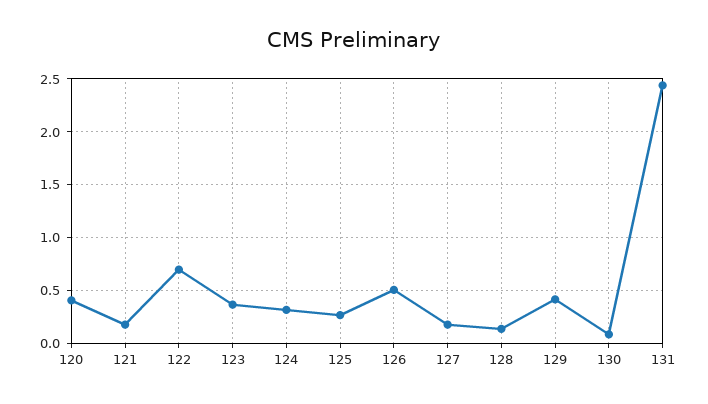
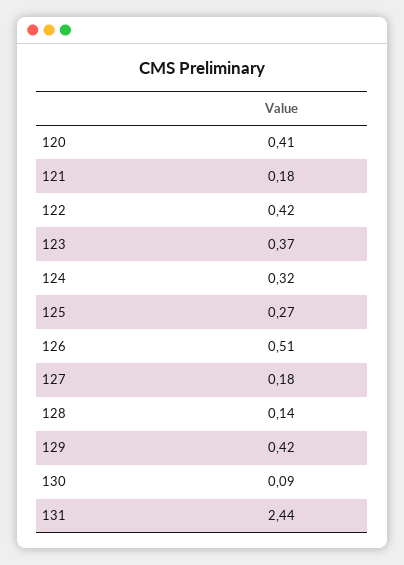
122: 0.7 -> 0.42

